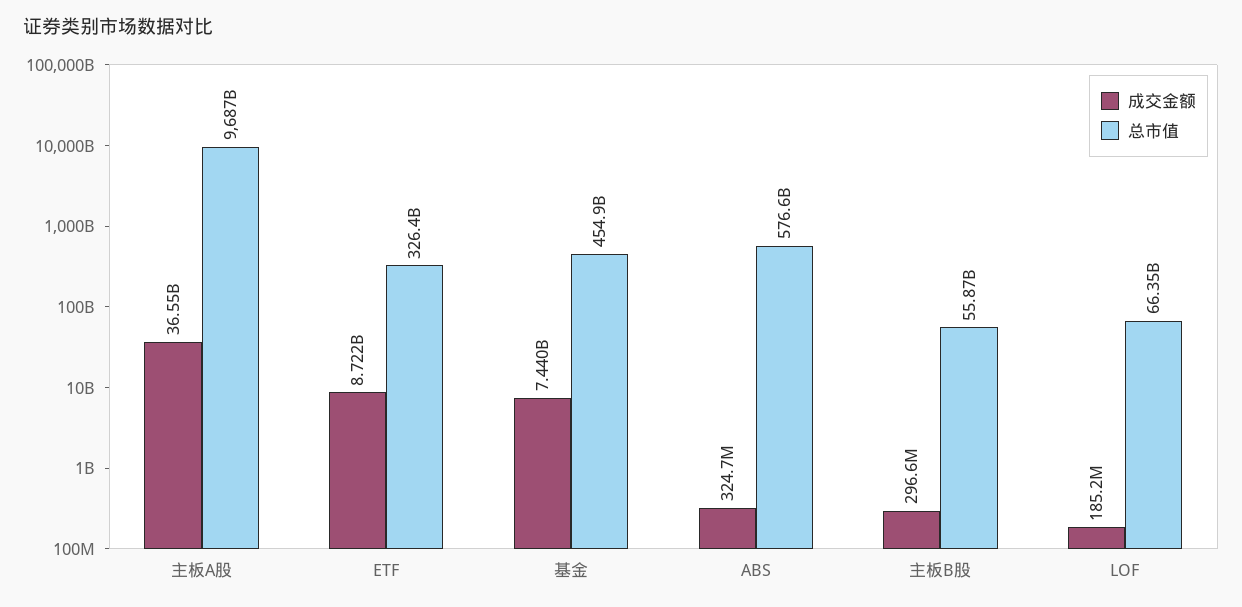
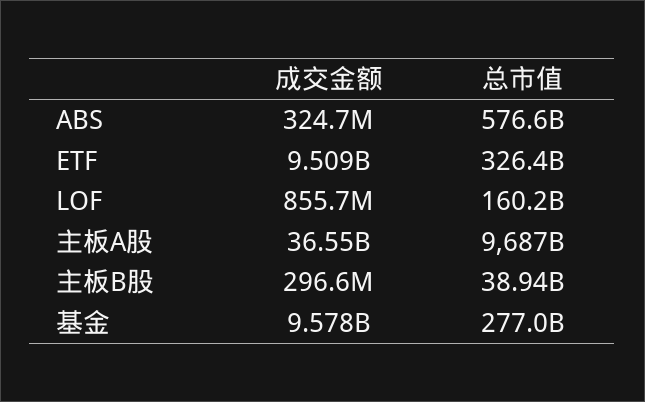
成交金额, ETF: 8722000000 -> 9509000000
成交金额, 基金: 7440000000 -> 9578000000
总市值, 基金: 454900000000 -> 277000000000
总市值, 主板B股: 55870000000 -> 38940000000
成交金额, LOF: 185200000 -> 855700000
总市值, LOF: 66350000000 -> 160200000000

